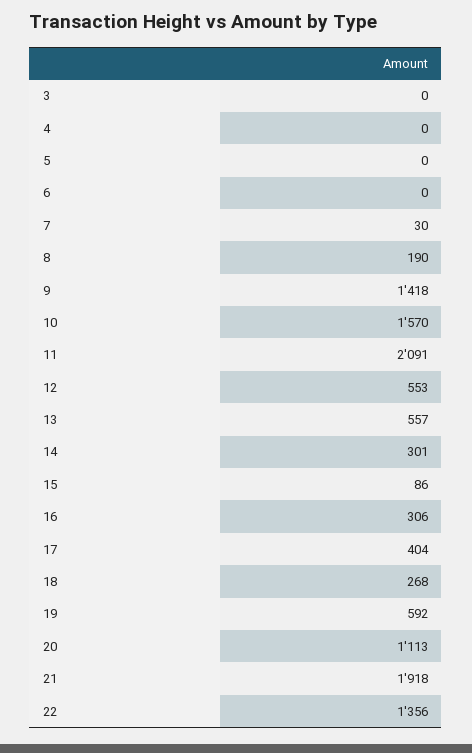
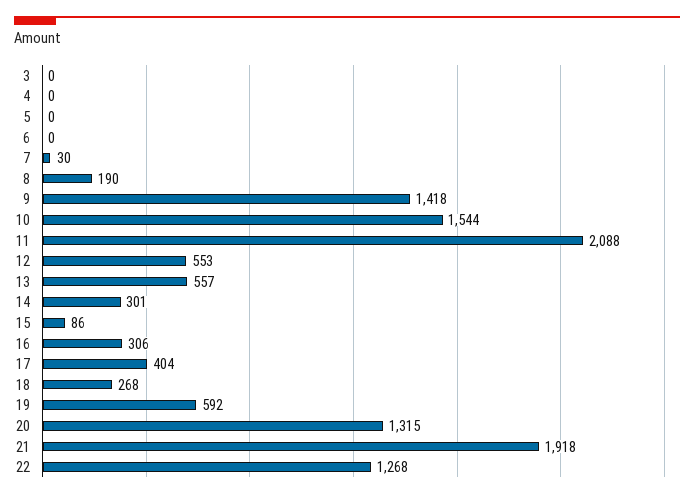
10: 1570 -> 1544
11: 2091 -> 2088
20: 1113 -> 1315
22: 1356 -> 1268

